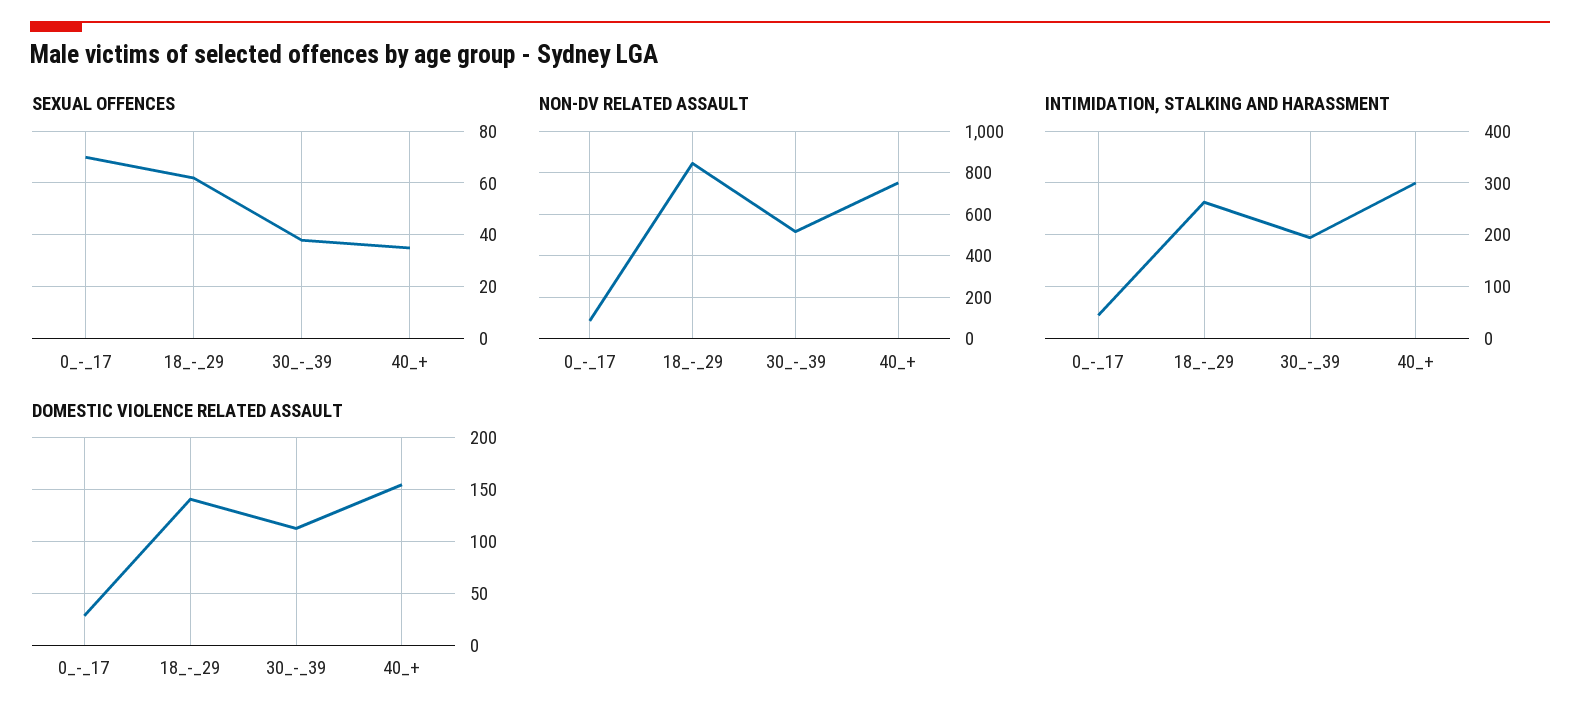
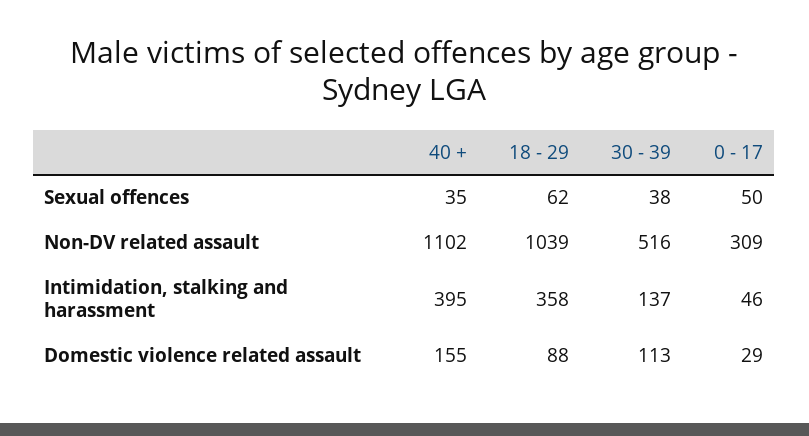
SEXUAL OFFENCES, 0_-_17: 70 -> 50
NON-DV RELATED ASSAULT, 0_-_17: 100 -> 309
NON-DV RELATED ASSAULT, 18_-_29: 850 -> 1039
NON-DV RELATED ASSAULT, 40_+: 750 -> 1102
INTIMIDATION, STALKING AND HARASSMENT, 18_-_29: 260 -> 358
INTIMIDATION, STALKING AND HARASSMENT, 30_-_39: 200 -> 137
INTIMIDATION, STALKING AND HARASSMENT, 40_+: 300 -> 395
DOMESTIC VIOLENCE RELATED ASSAULT, 18_-_29: 140 -> 88

